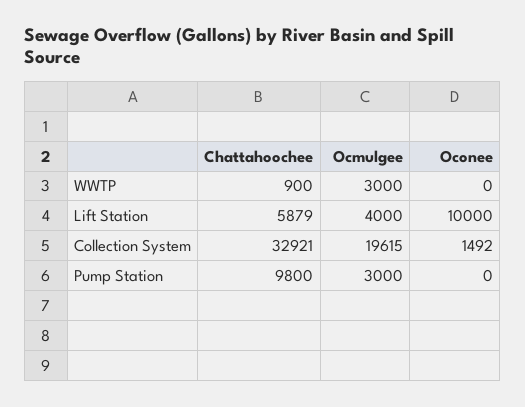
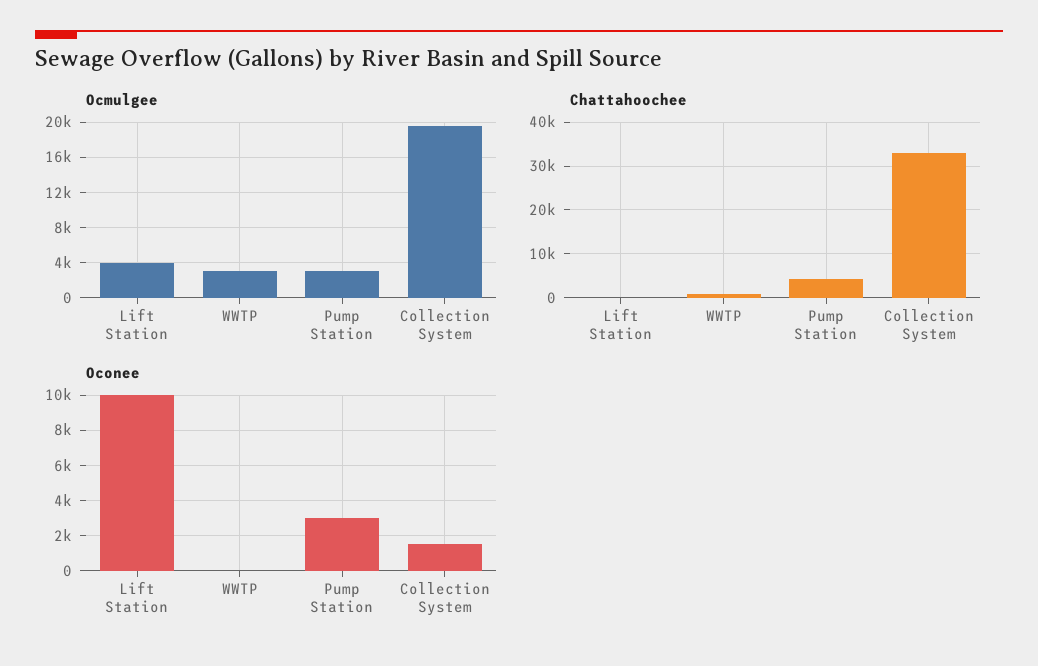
Chattahoochee, Lift Station: 5879 -> 0
Chattahoochee, Pump Station: 9800 -> 4000
Oconee, Pump Station: 0 -> 3000

